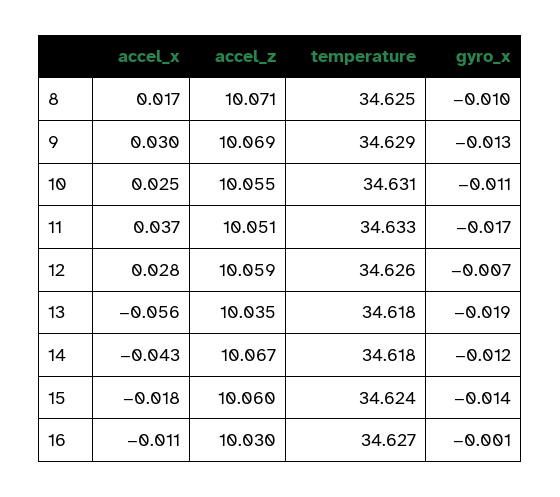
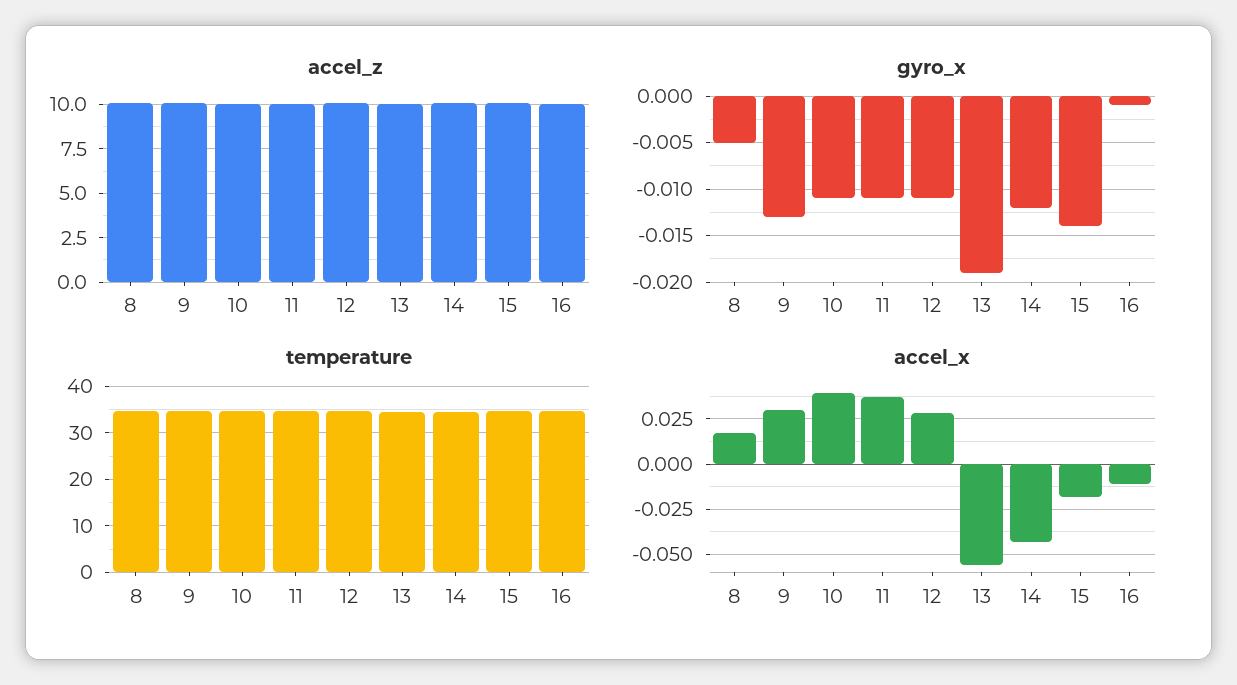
gyro_x, 8: -0.01 -> -0.005
accel_x, 10: 0.025 -> 0.04
gyro_x, 11: -0.017 -> -0.011
gyro_x, 12: -0.007 -> -0.011

